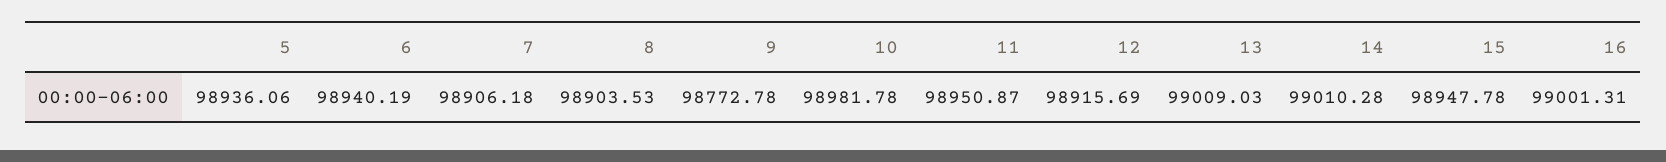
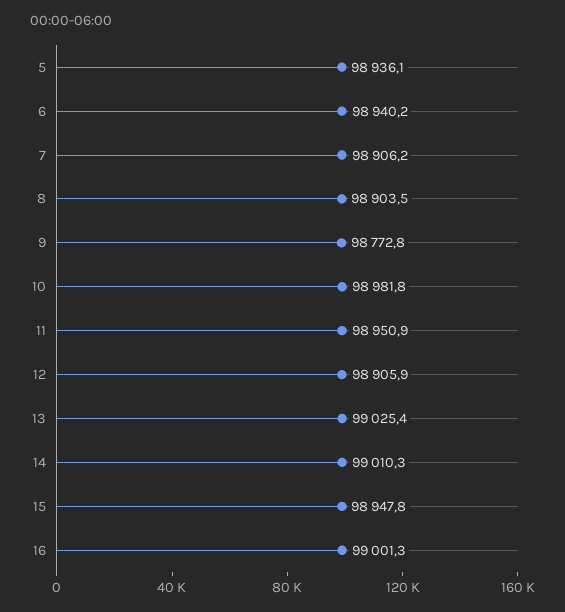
12: 98915.69 -> 98905.9
13: 99009.03 -> 99025.4

